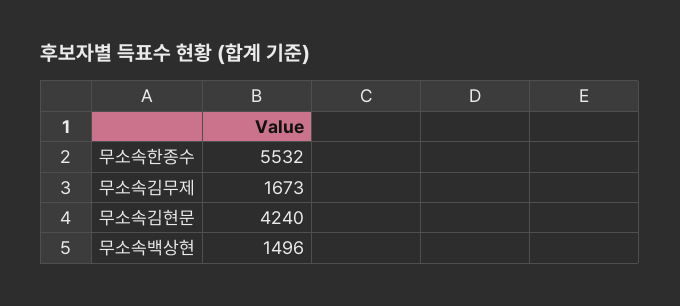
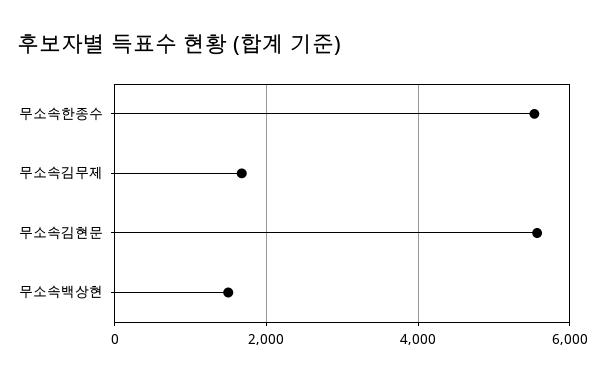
무소속김현문: 4240 -> 5600

